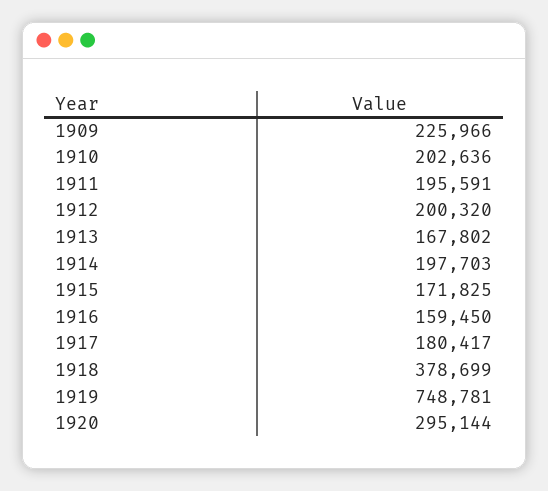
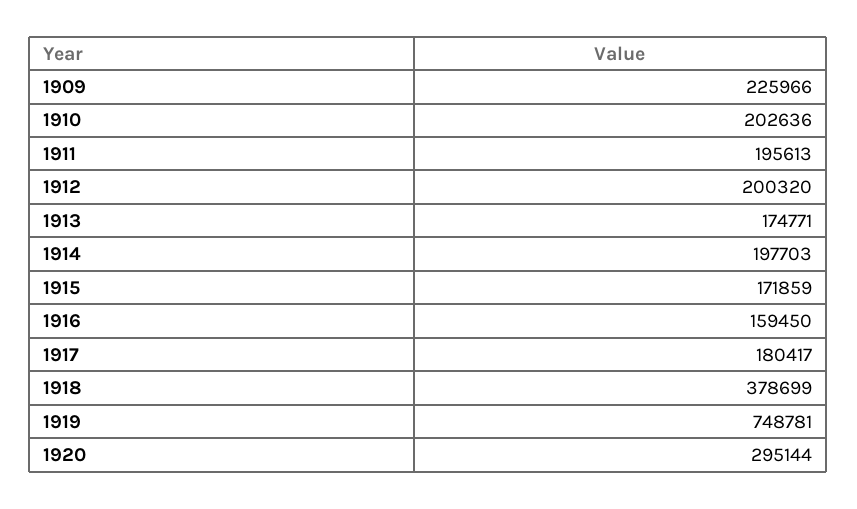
1911: 195591 -> 195613
1913: 167802 -> 174771
1915: 171825 -> 171859

